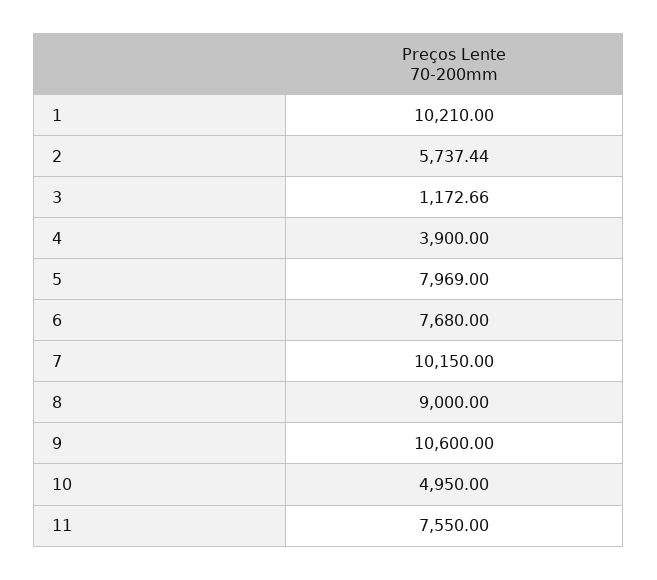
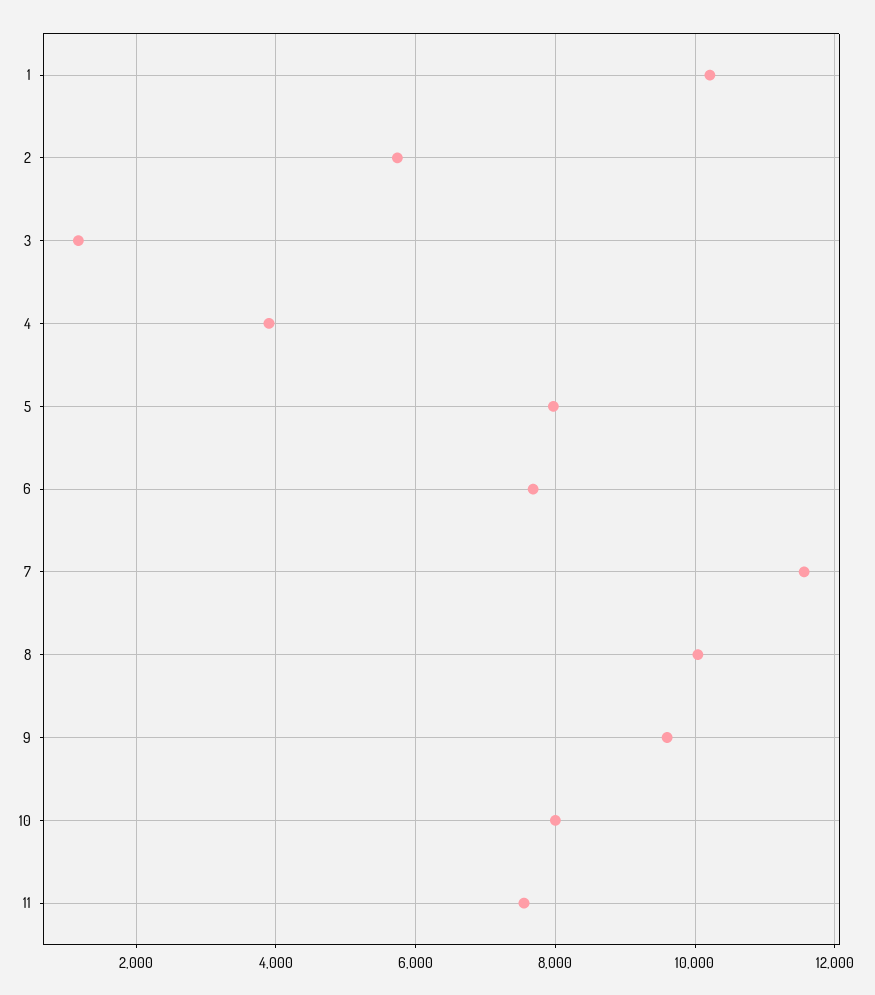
7: 10150 -> 11600
8: 9000 -> 10000
9: 10600 -> 9600
10: 4950 -> 8000

